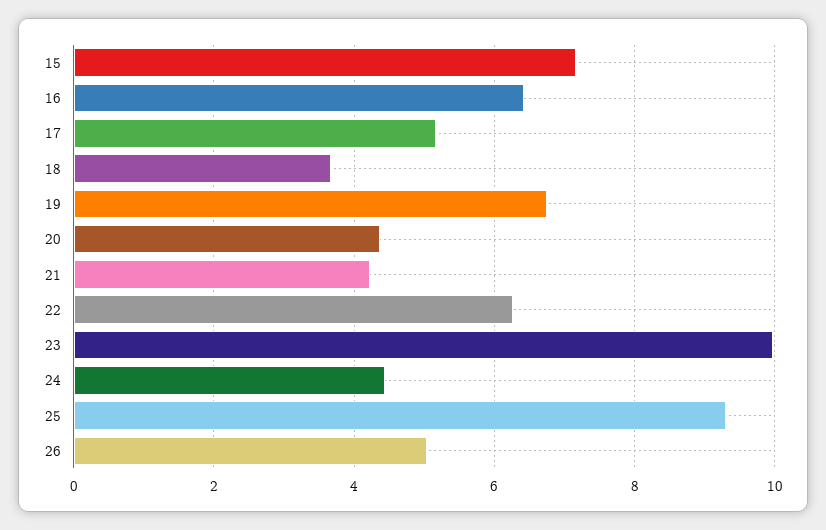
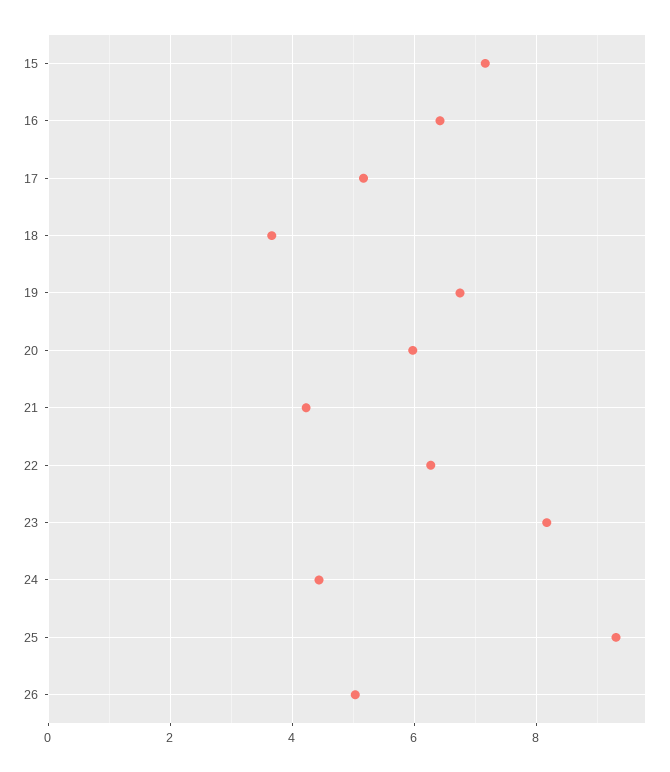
20: 4.4 -> 6
23: 10 -> 8.2

